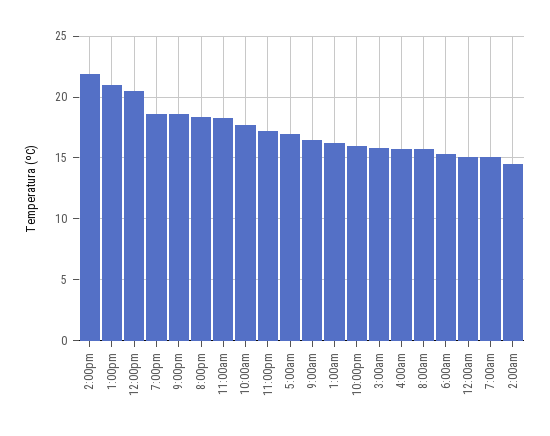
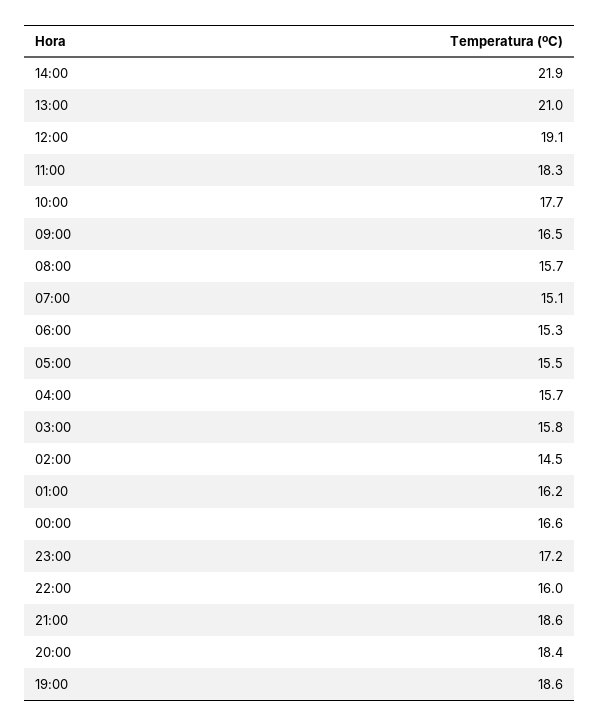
12:00pm: 20.5 -> 19.1
5:00am: 17 -> 15.5
12:00am: 15 -> 16.6

